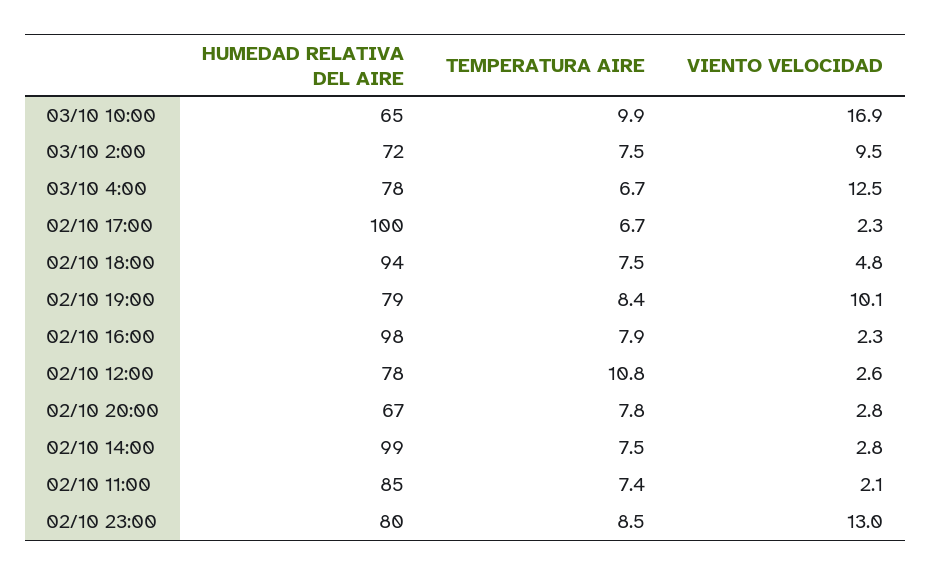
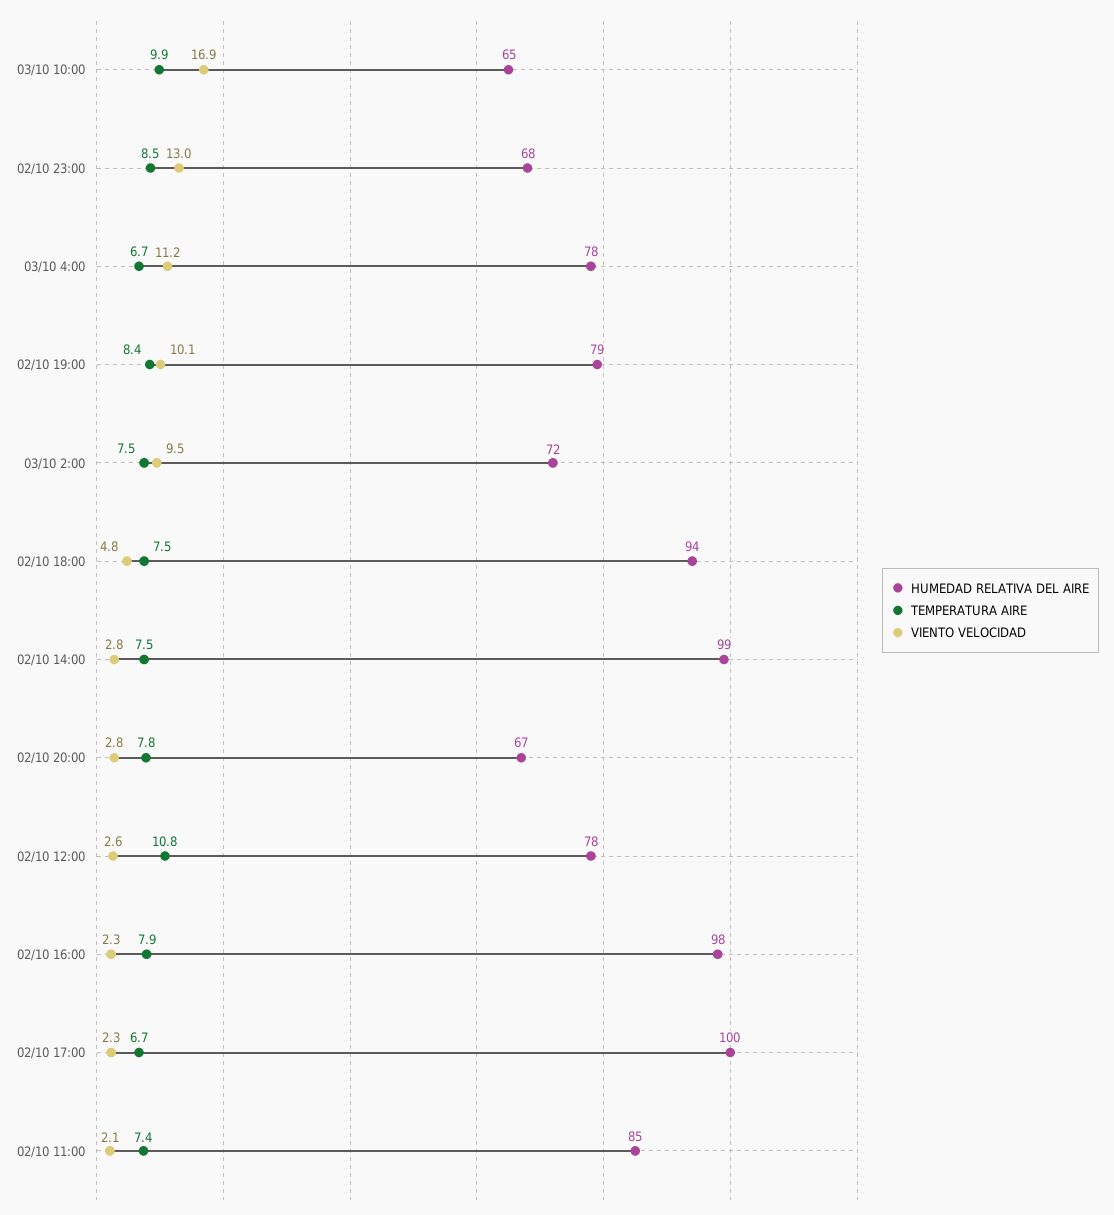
VIENTO VELOCIDAD, 03/10 4:00: 12.5 -> 11.2
HUMEDAD RELATIVA DEL AIRE, 02/10 23:00: 80 -> 68

